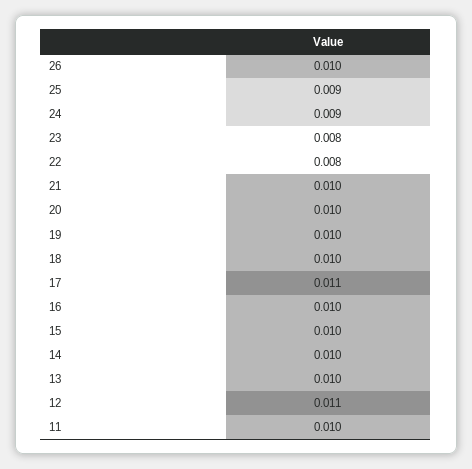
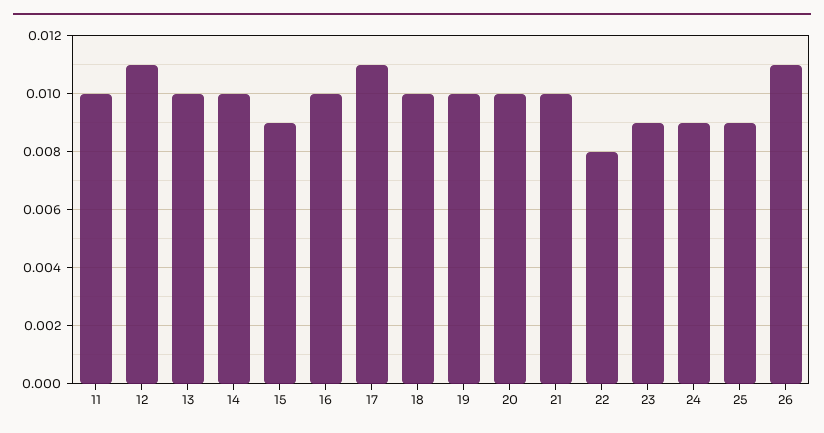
26: 0.01 -> 0.011
23: 0.008 -> 0.009
15: 0.01 -> 0.009

